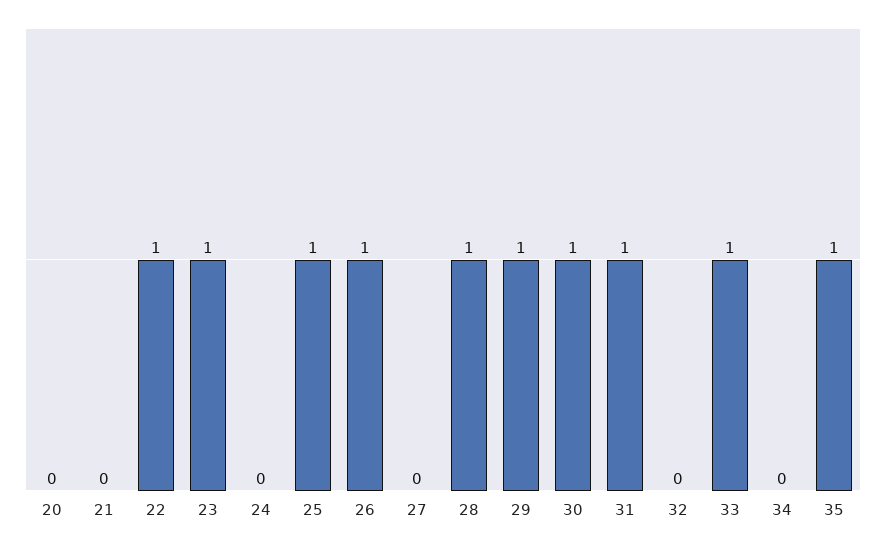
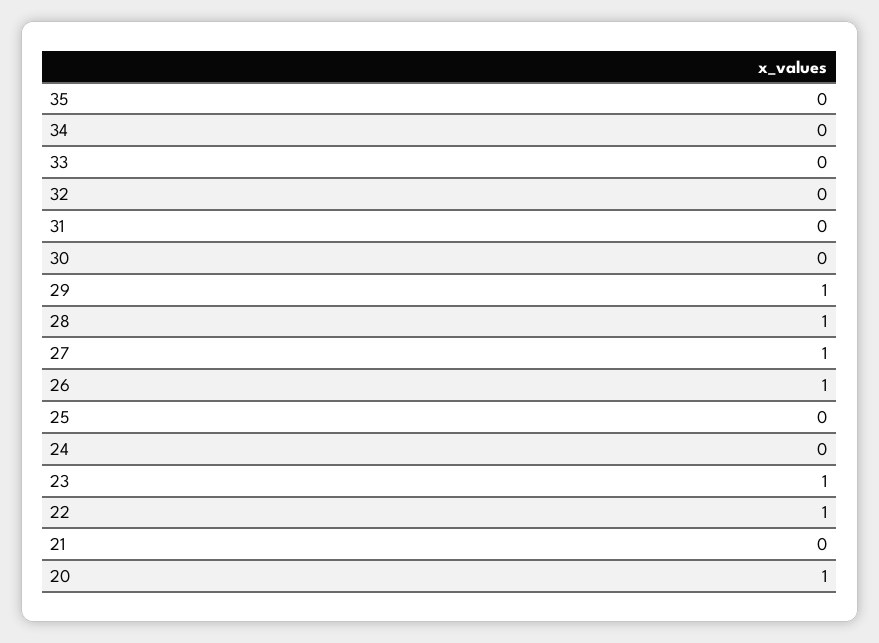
20: 0 -> 1
25: 1 -> 0
27: 0 -> 1
30: 1 -> 0
31: 1 -> 0
33: 1 -> 0
35: 1 -> 0

